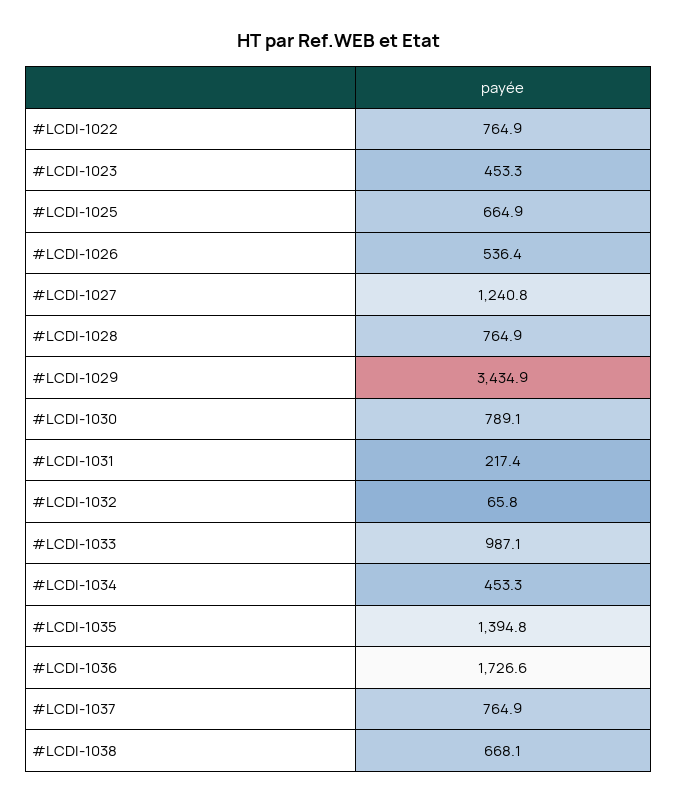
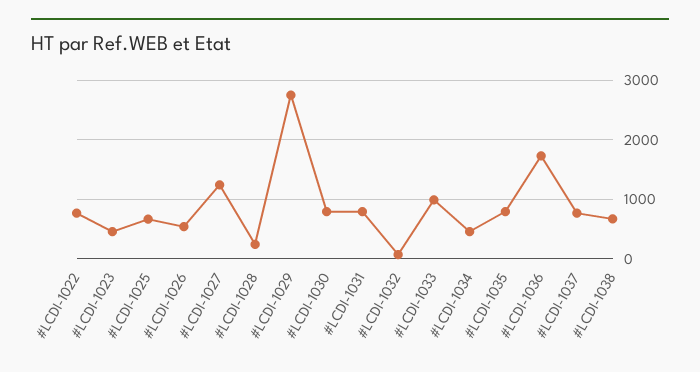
#LCDI-1028: 764.9 -> 200
#LCDI-1029: 3434.9 -> 2800
#LCDI-1031: 217.4 -> 800
#LCDI-1035: 1394.8 -> 800

